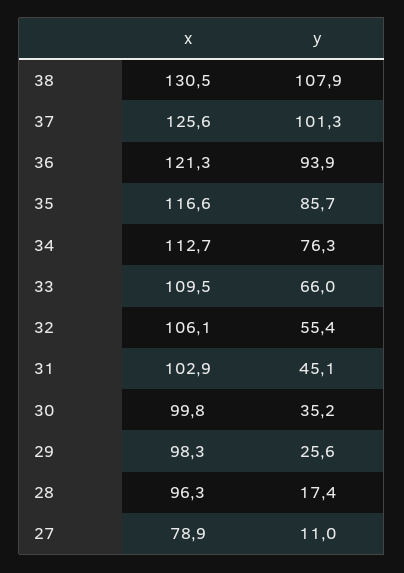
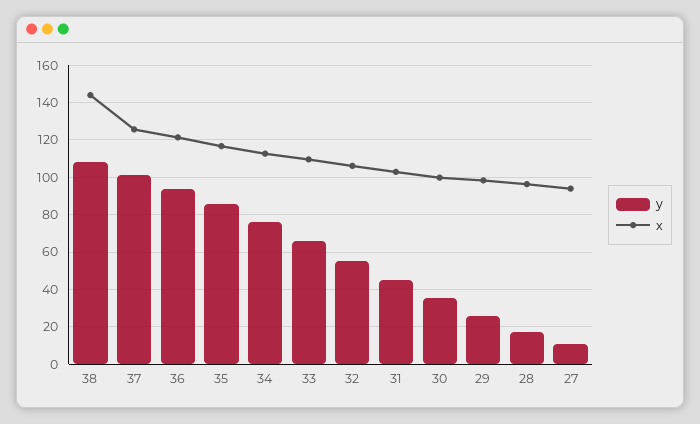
x, 38: 130.5 -> 145
x, 27: 78.9 -> 95

